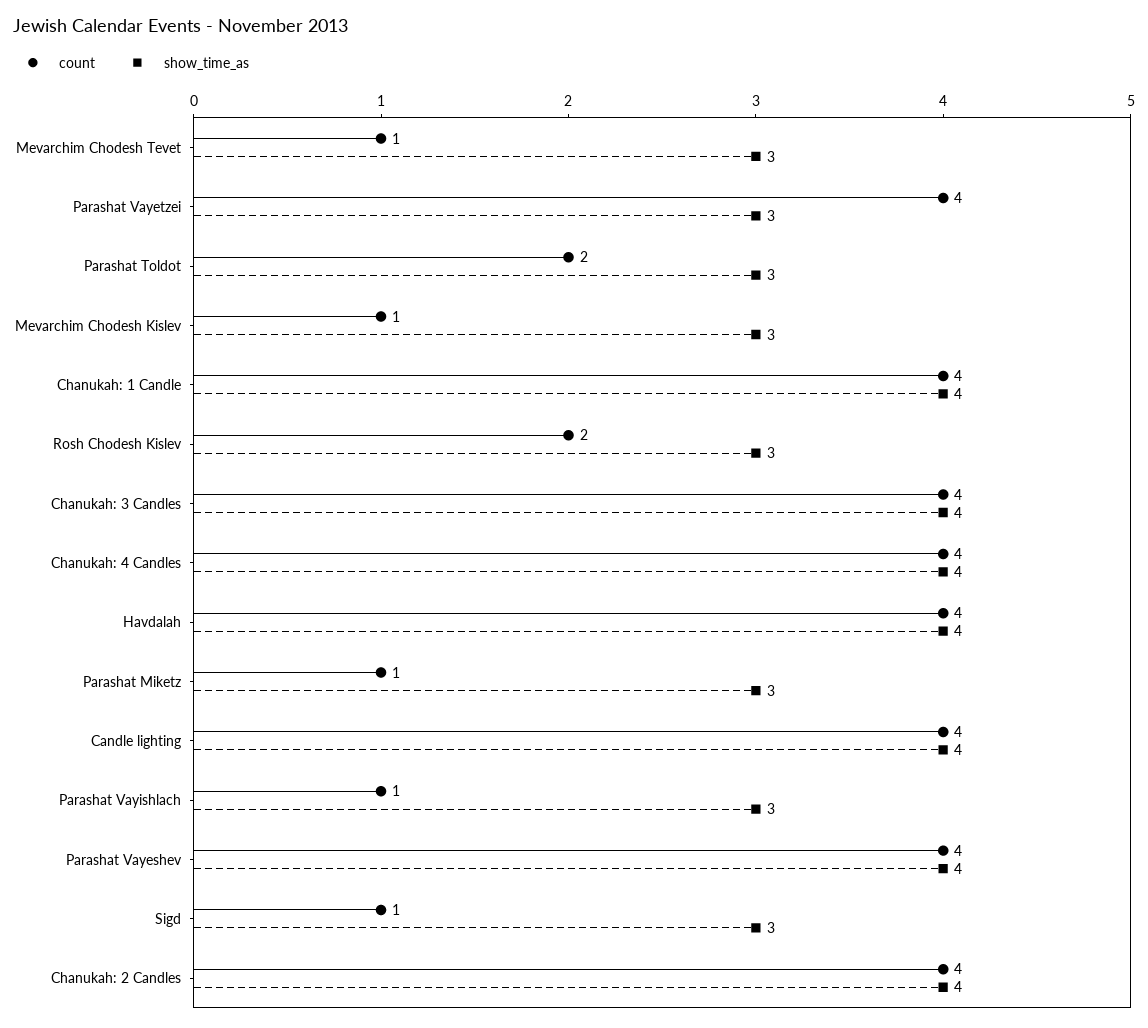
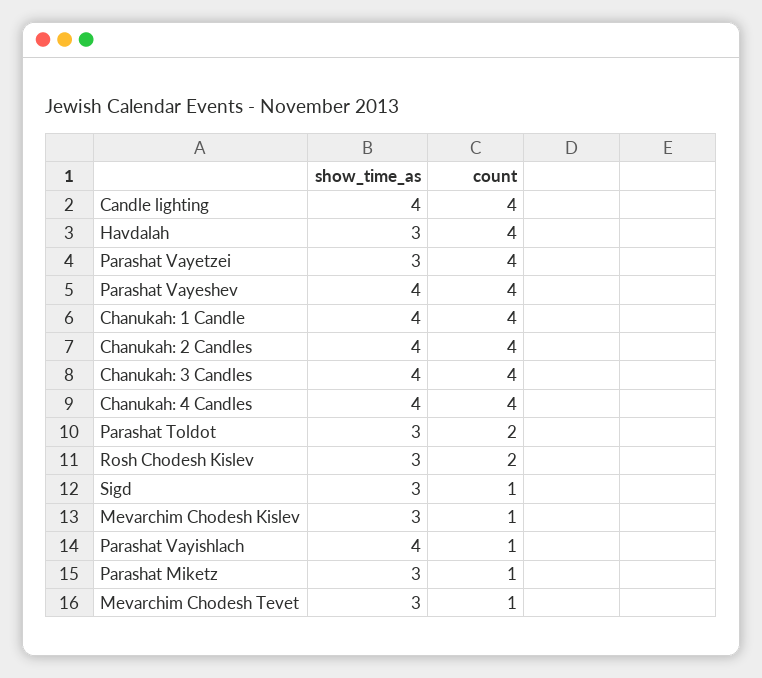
show_time_as, Havdalah: 4 -> 3
show_time_as, Parashat Vayishlach: 3 -> 4

